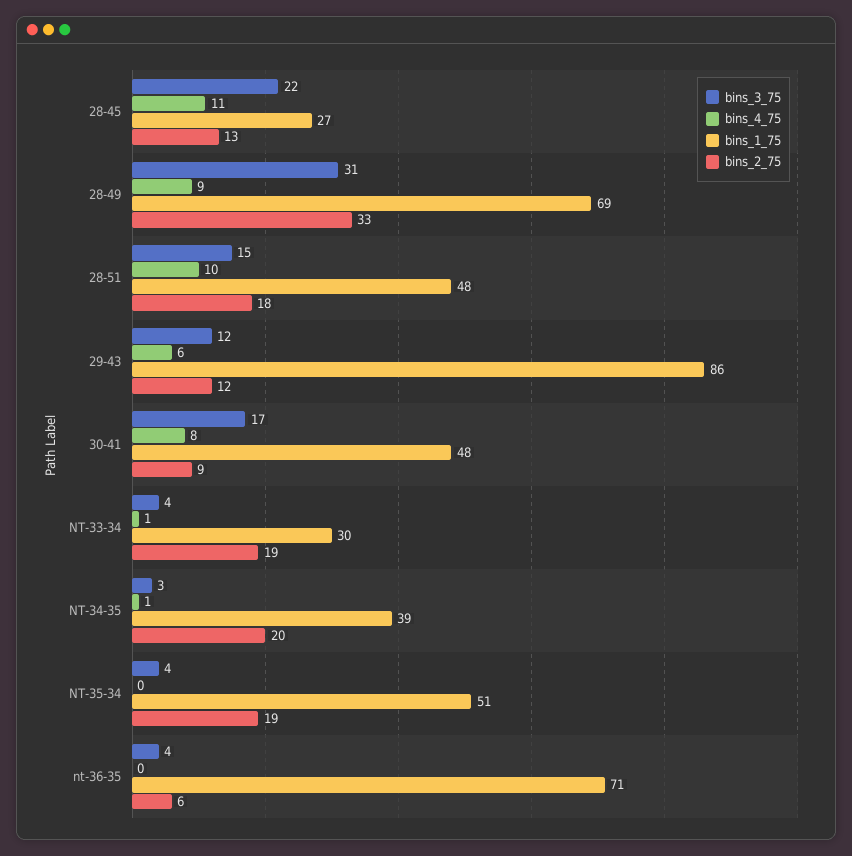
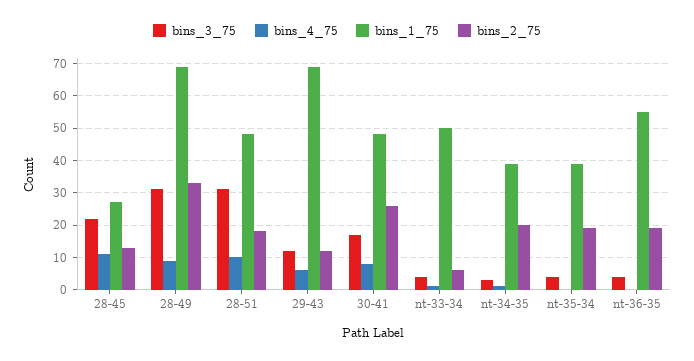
bins_3_75, 28-51: 15 -> 30
bins_1_75, 29-43: 86 -> 70
bins_2_75, 30-41: 9 -> 25
bins_1_75, NT-33-34: 30 -> 50
bins_2_75, NT-33-34: 19 -> 5
bins_1_75, NT-35-34: 51 -> 40
bins_1_75, nt-36-35: 71 -> 55
bins_2_75, nt-36-35: 6 -> 20

